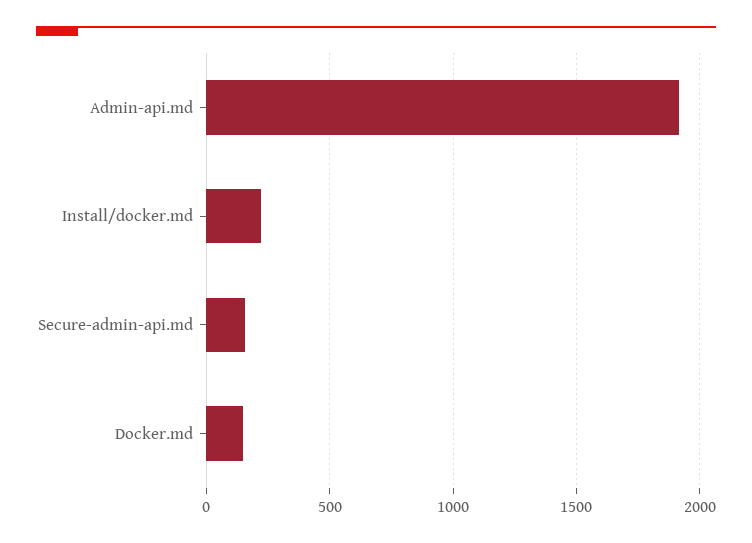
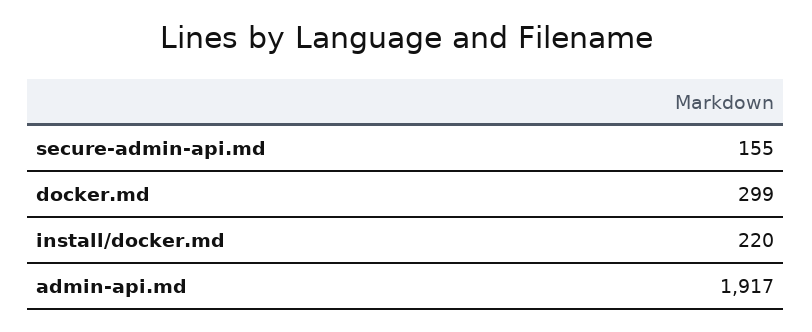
Docker.md: 150 -> 299

